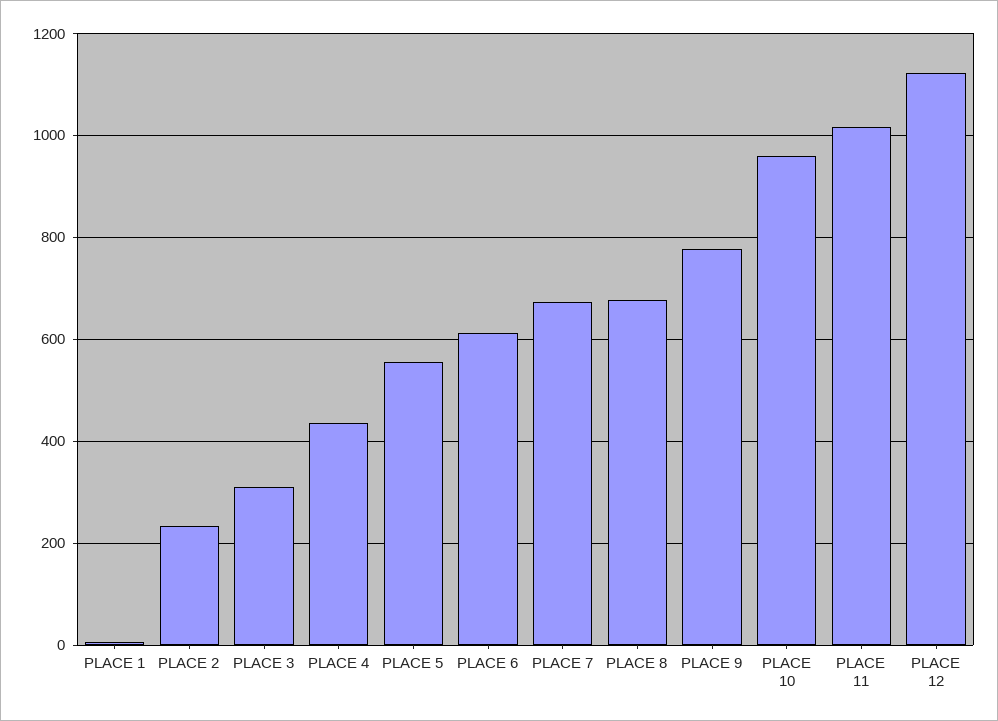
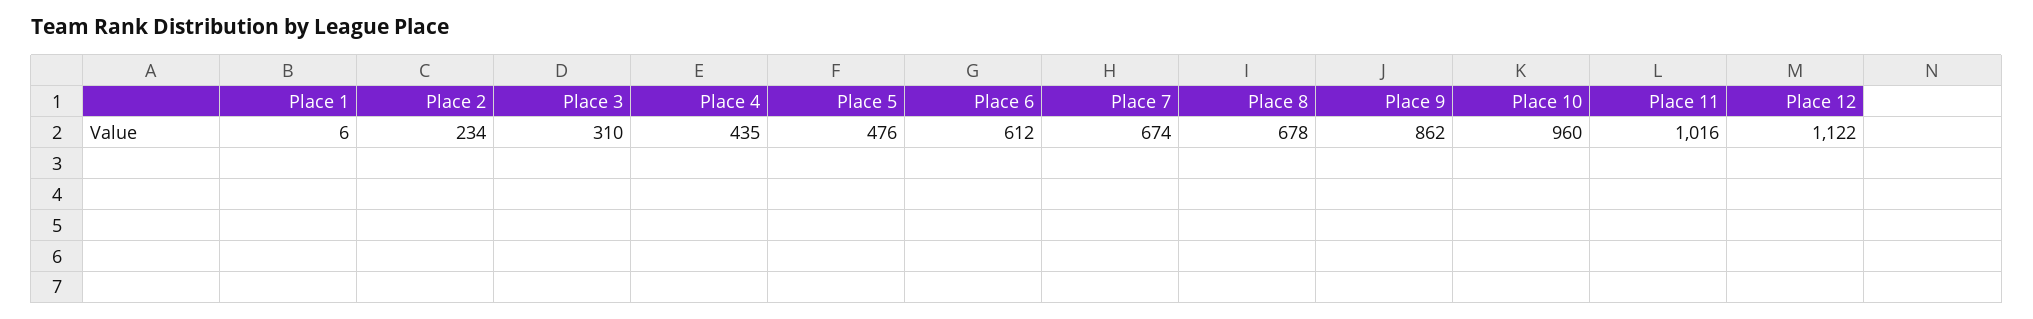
PLACE 5: 560 -> 476
PLACE 9: 780 -> 862

